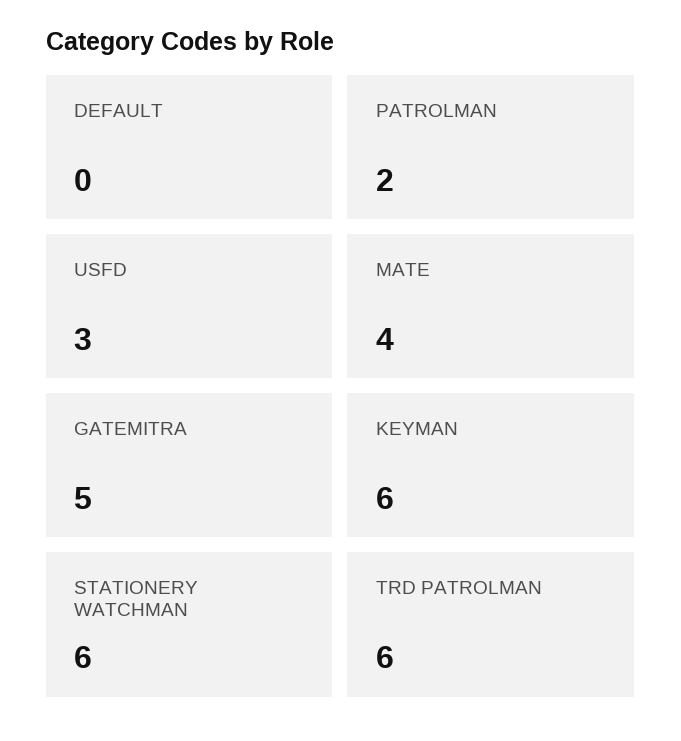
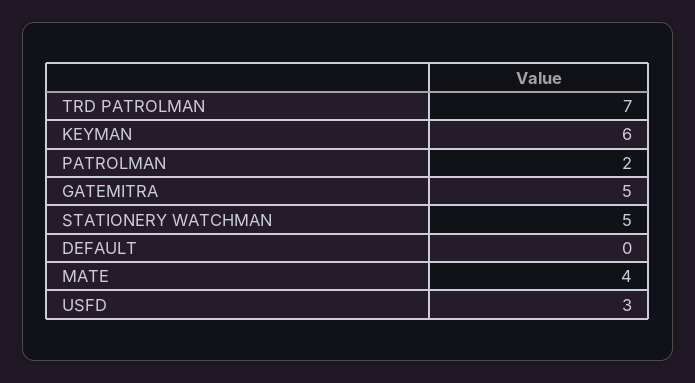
STATIONERY WATCHMAN: 6 -> 5
TRD PATROLMAN: 6 -> 7

